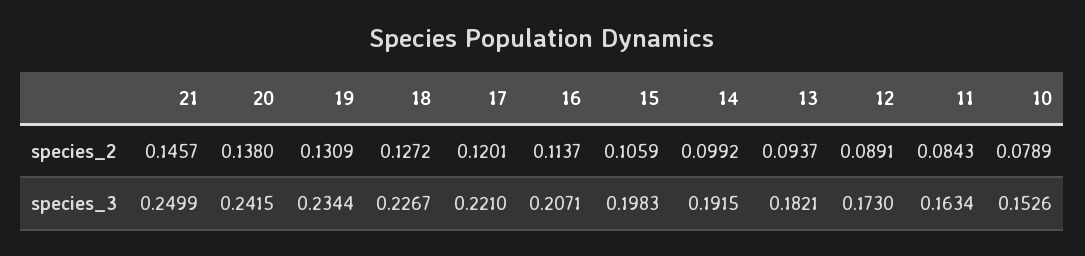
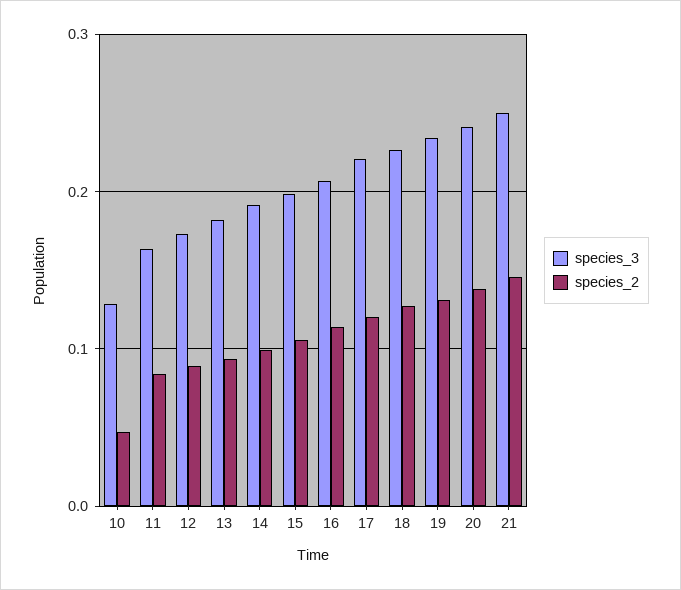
species_2, 10: 0.0789 -> 0.05
species_3, 10: 0.1526 -> 0.13

